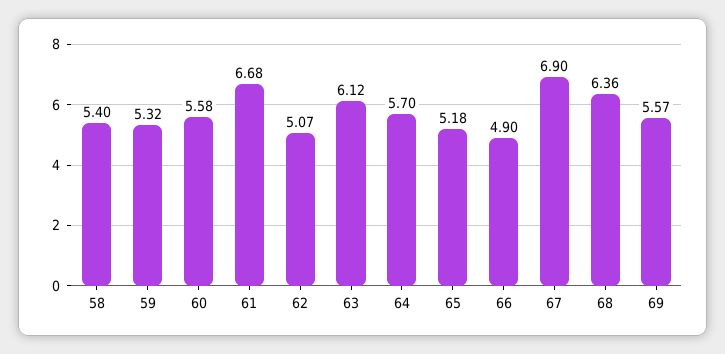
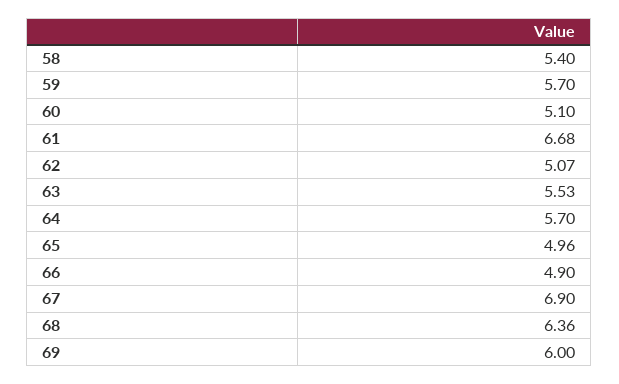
59: 5.32 -> 5.7
60: 5.58 -> 5.1
63: 6.12 -> 5.53
65: 5.18 -> 4.96
69: 5.57 -> 6

